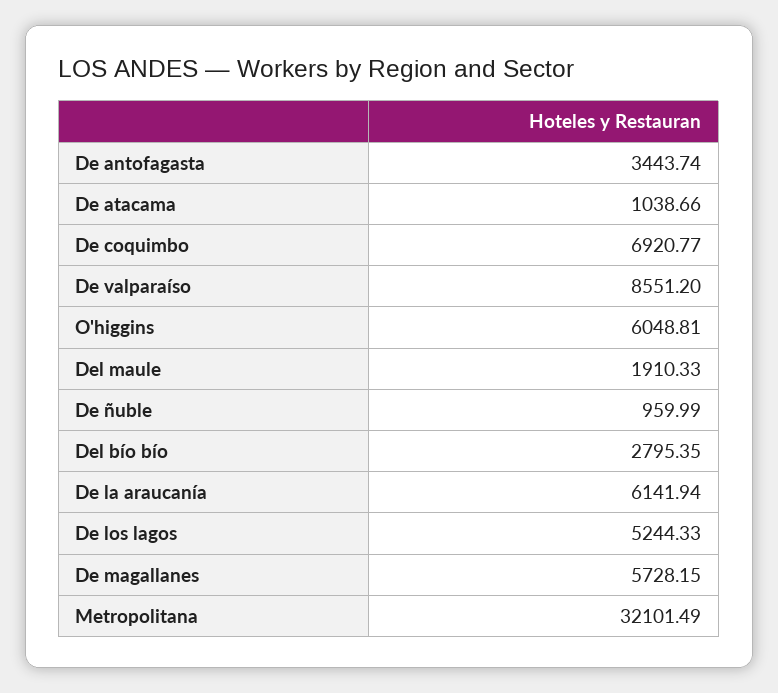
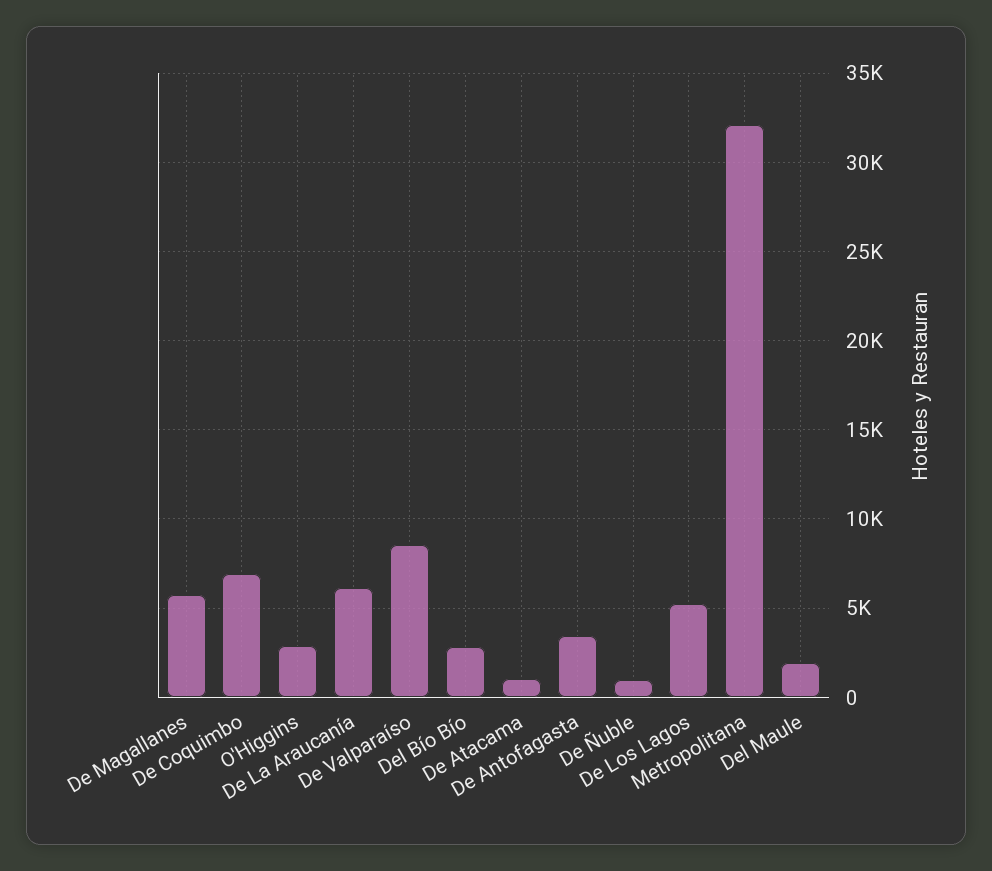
O'higgins: 6048.81 -> 3000

